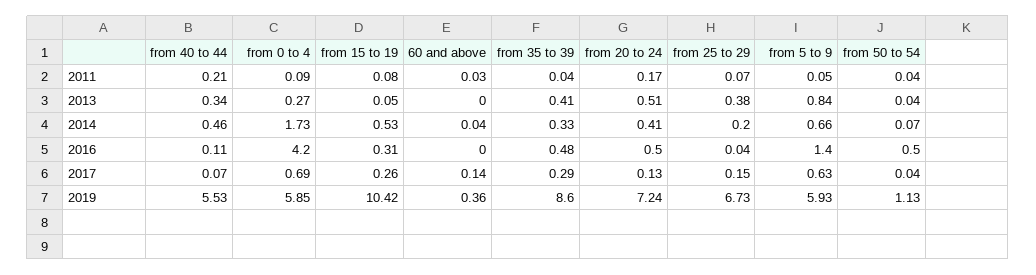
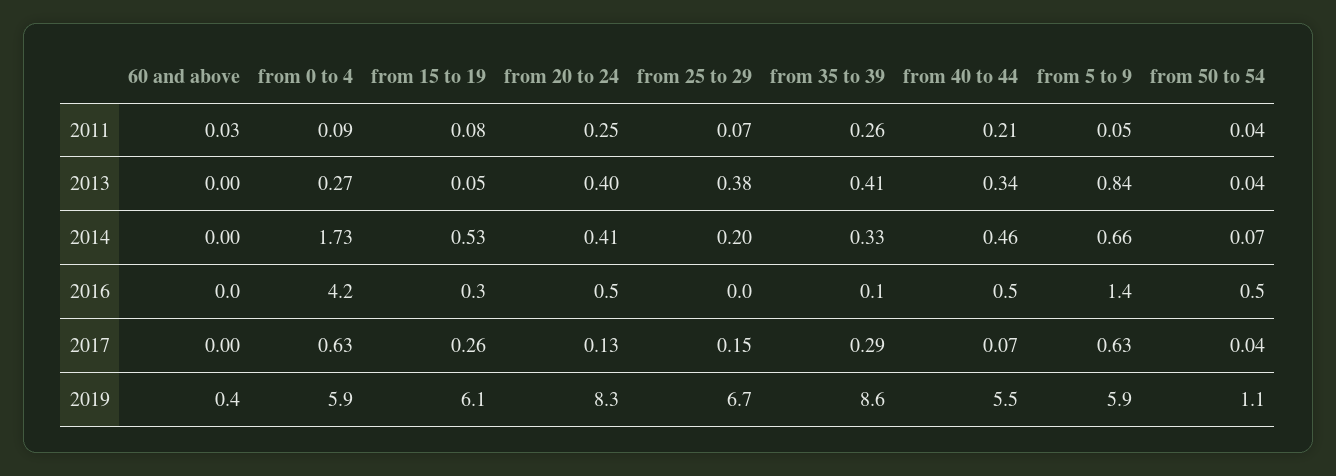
from 35 to 39, 2011: 0.04 -> 0.26
from 20 to 24, 2011: 0.17 -> 0.25
from 20 to 24, 2013: 0.51 -> 0.4
60 and above, 2014: 0.04 -> 0
from 40 to 44, 2016: 0.11 -> 0.5
from 35 to 39, 2016: 0.48 -> 0.1
from 0 to 4, 2017: 0.69 -> 0.63
60 and above, 2017: 0.14 -> 0
from 15 to 19, 2019: 10.42 -> 6.1
from 20 to 24, 2019: 7.24 -> 8.3

